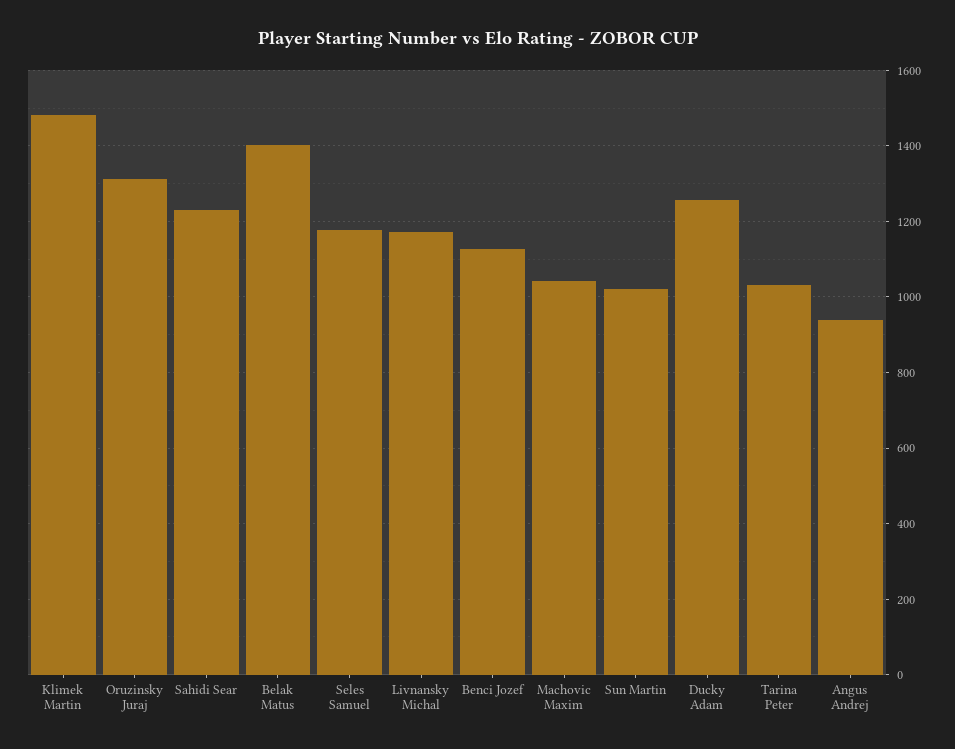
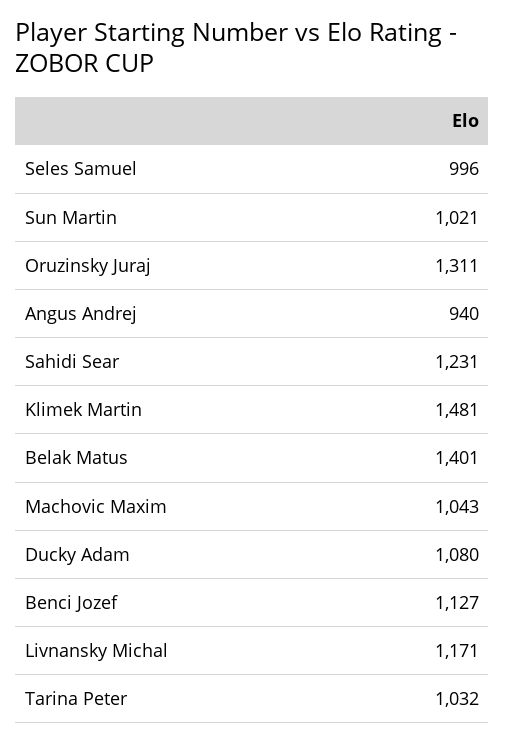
Seles Samuel: 1180 -> 996
Ducky Adam: 1260 -> 1080

